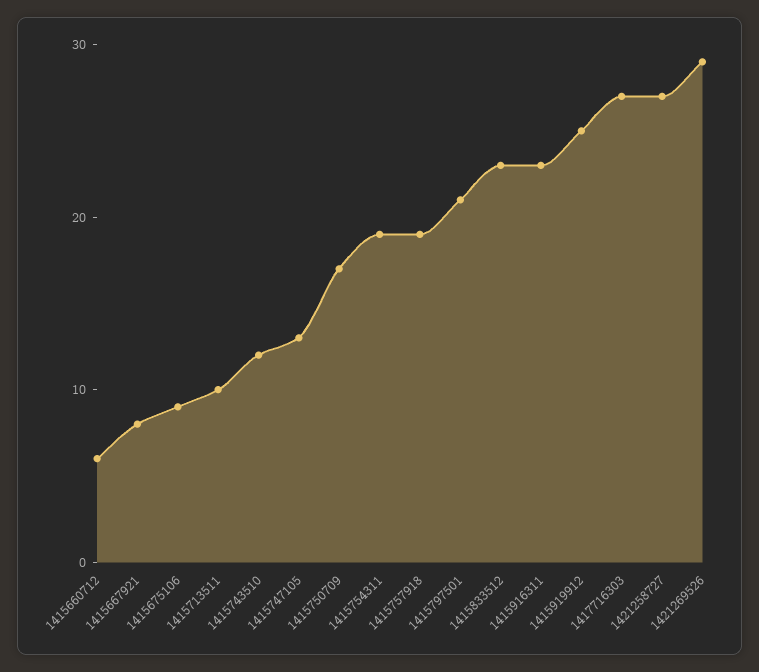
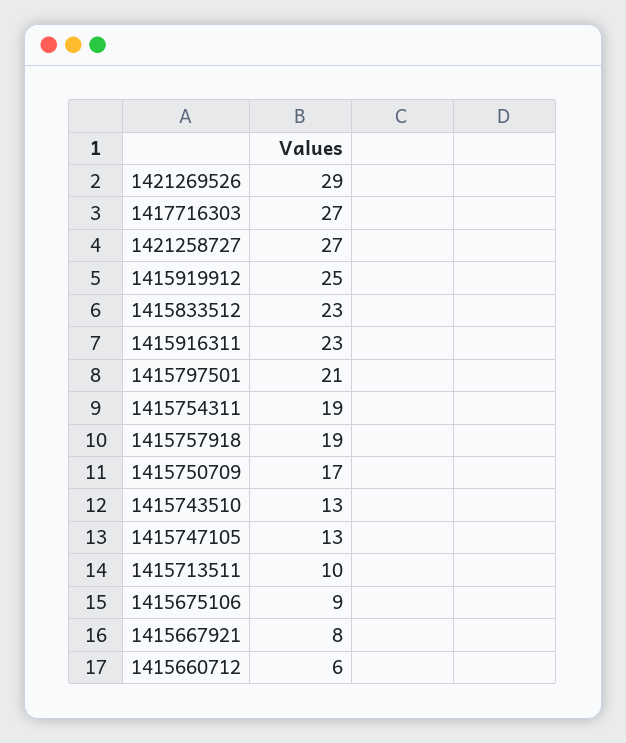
1415743510: 12 -> 13

